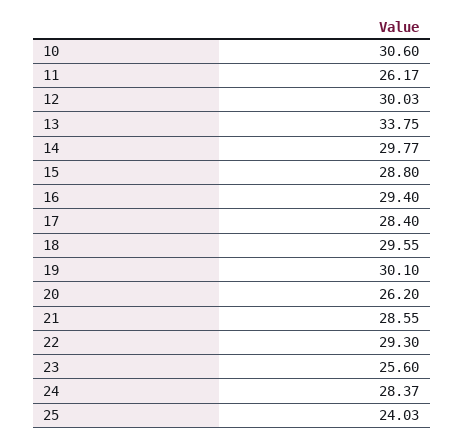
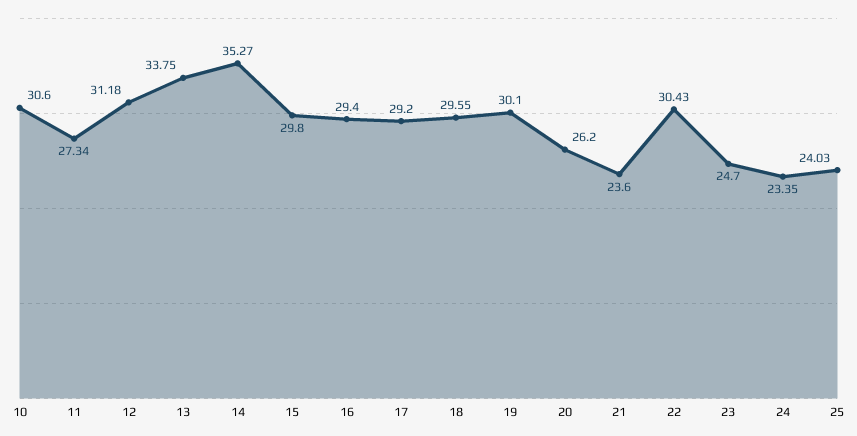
11: 26.17 -> 27.34
12: 30.03 -> 31.18
14: 29.77 -> 35.27
15: 28.8 -> 29.8
17: 28.4 -> 29.2
21: 28.55 -> 23.6
22: 29.3 -> 30.43
23: 25.6 -> 24.7
24: 28.37 -> 23.35

